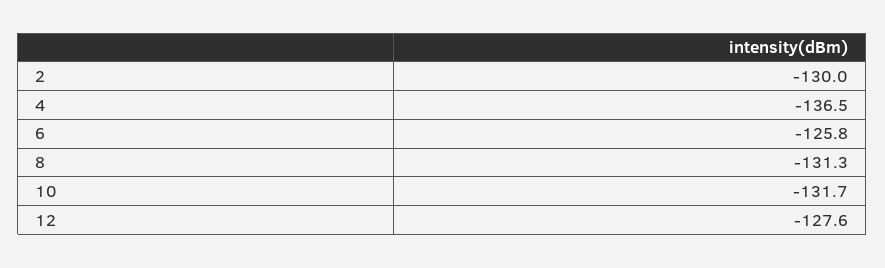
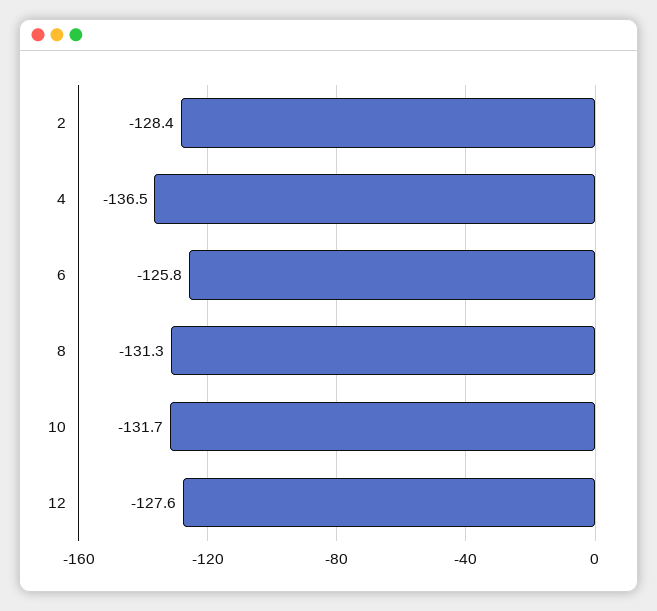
2: -130 -> -128.4

